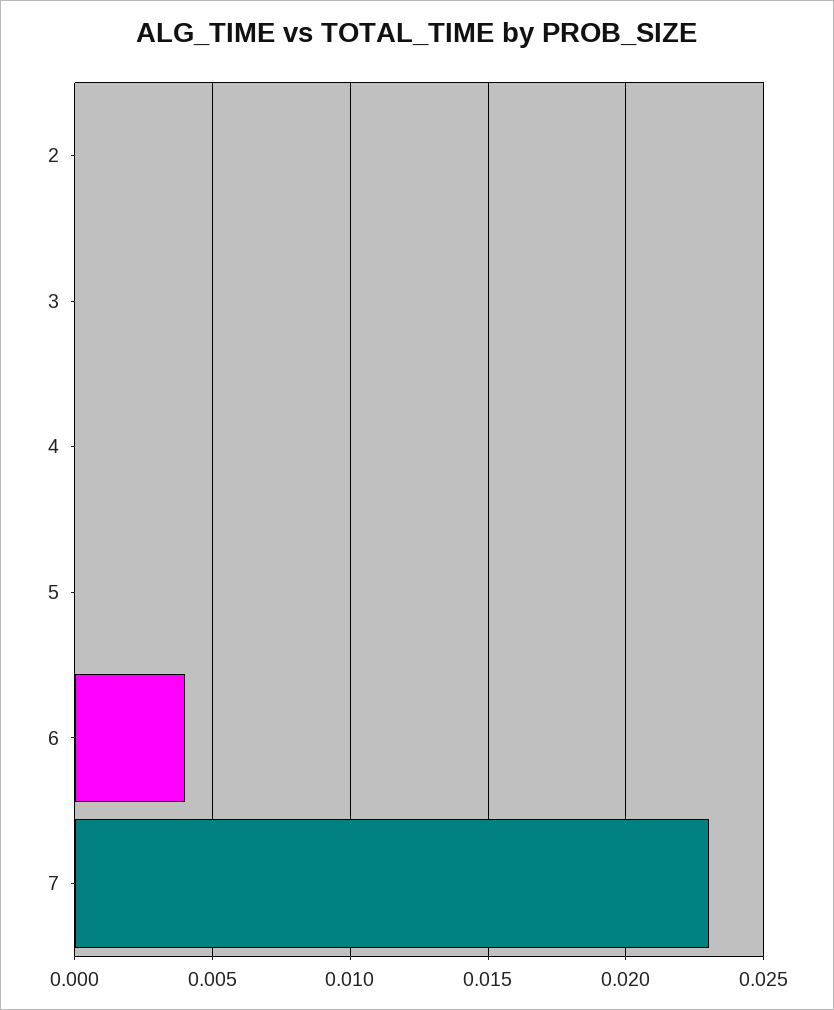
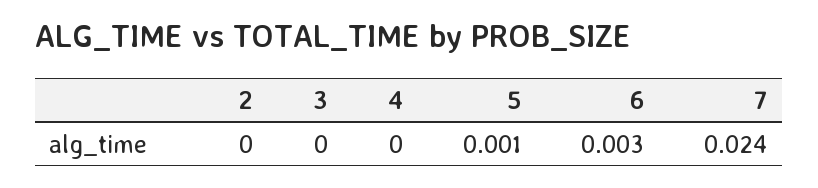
5: 0 -> 0.001
6: 0.004 -> 0.003
7: 0.023 -> 0.024

